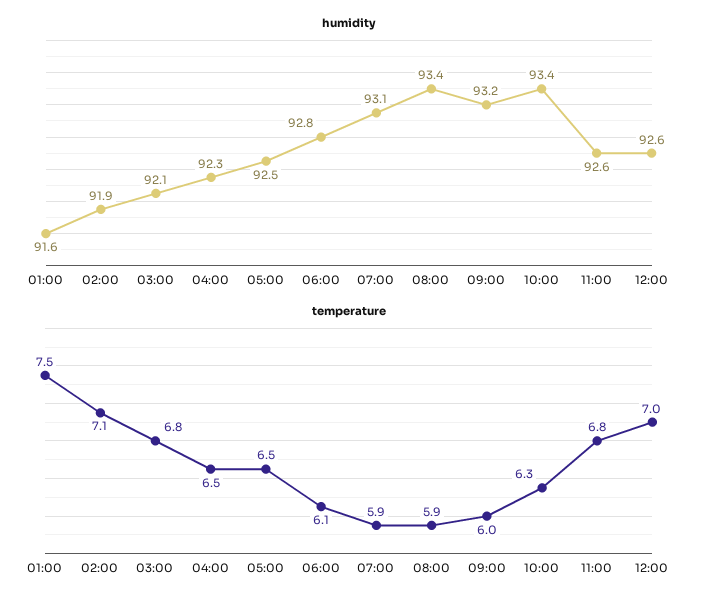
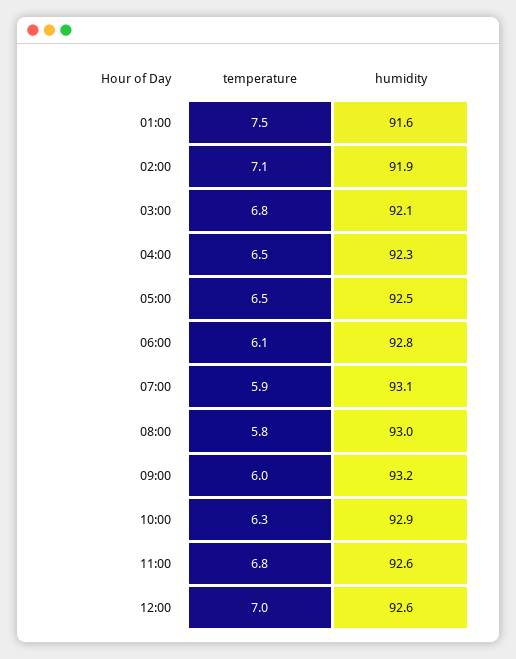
humidity, 08:00: 93.4 -> 93
humidity, 10:00: 93.4 -> 92.9
temperature, 08:00: 5.9 -> 5.8

